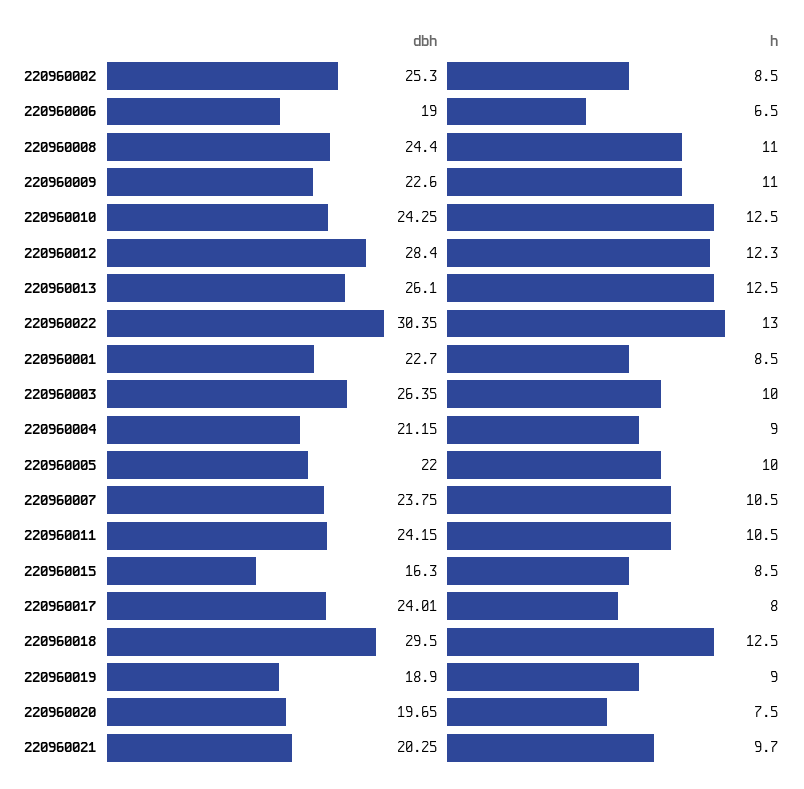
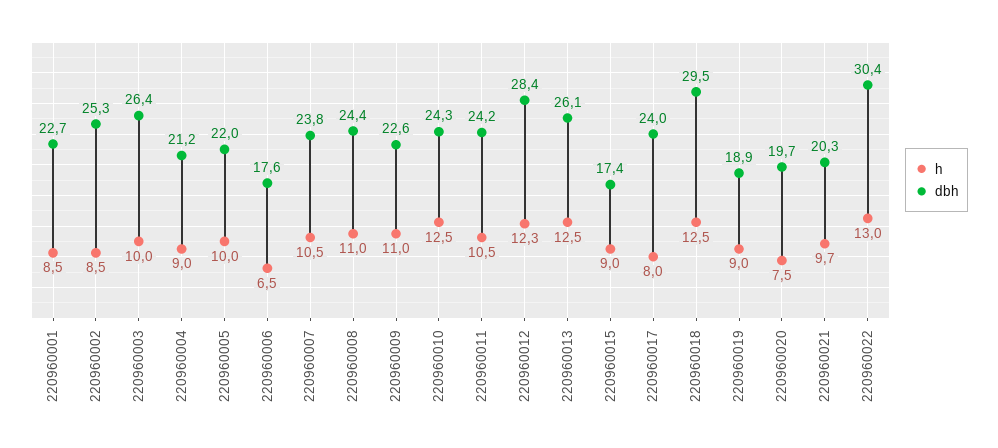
dbh, 220960006: 19 -> 17.6
dbh, 220960015: 16.3 -> 17.4
h, 220960015: 8.5 -> 9

